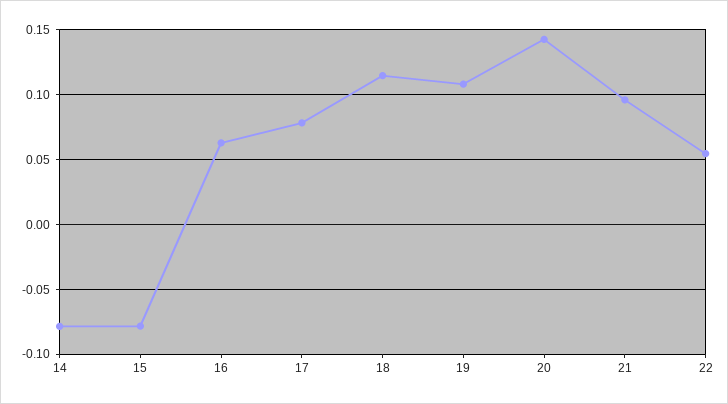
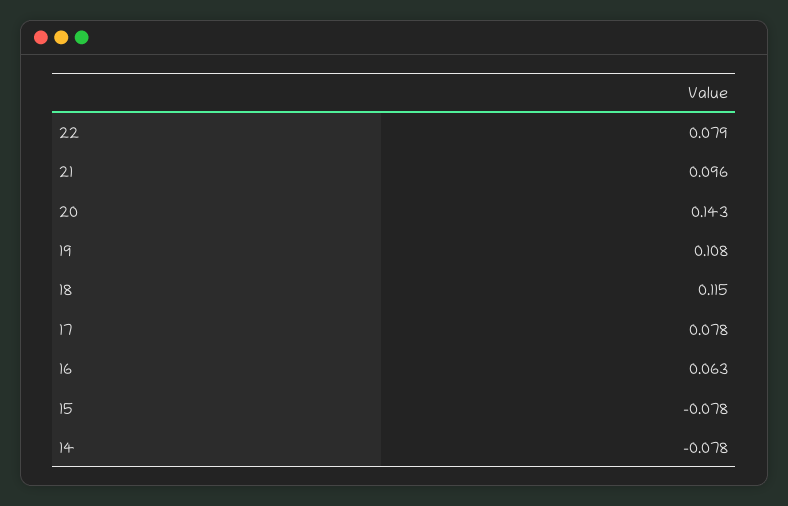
22: 0.055 -> 0.079

